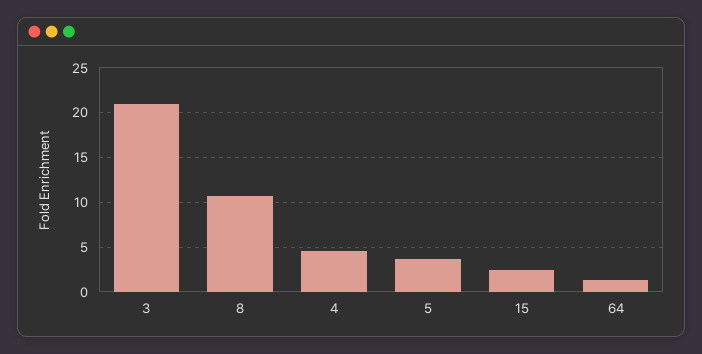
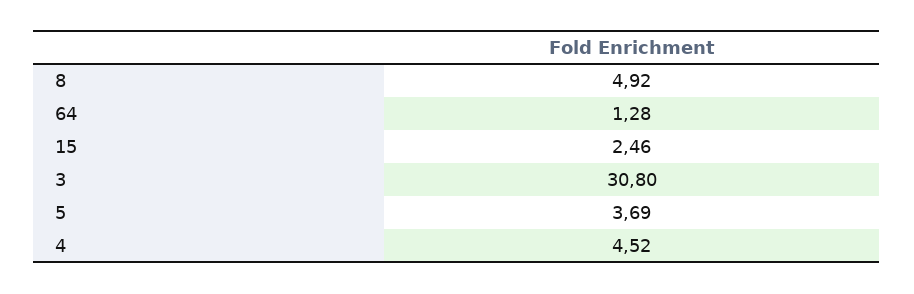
3: 21 -> 30.8
8: 11 -> 4.92

